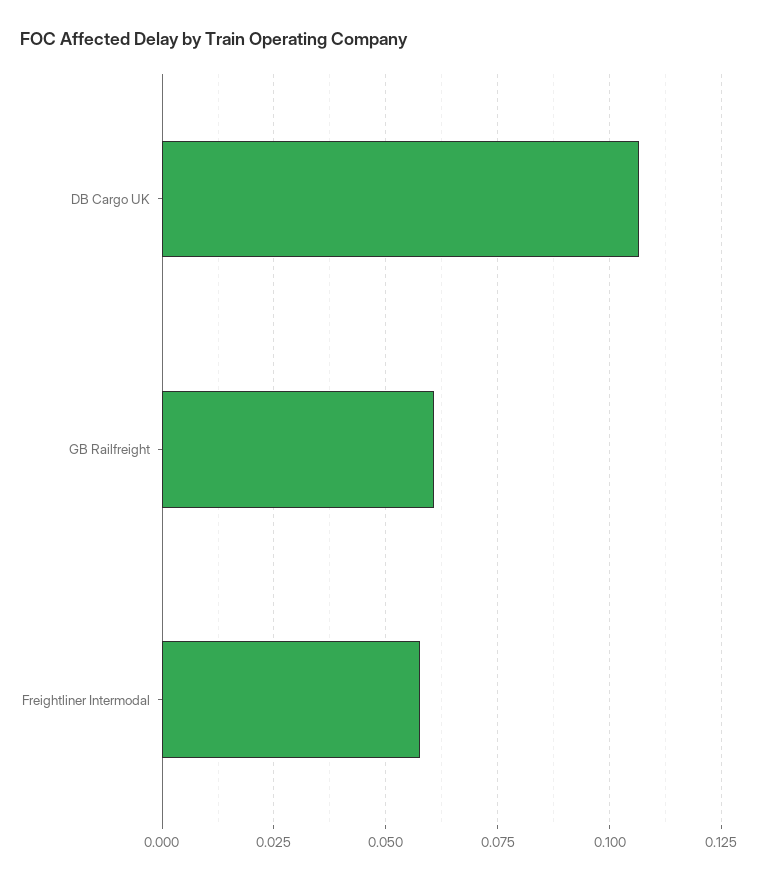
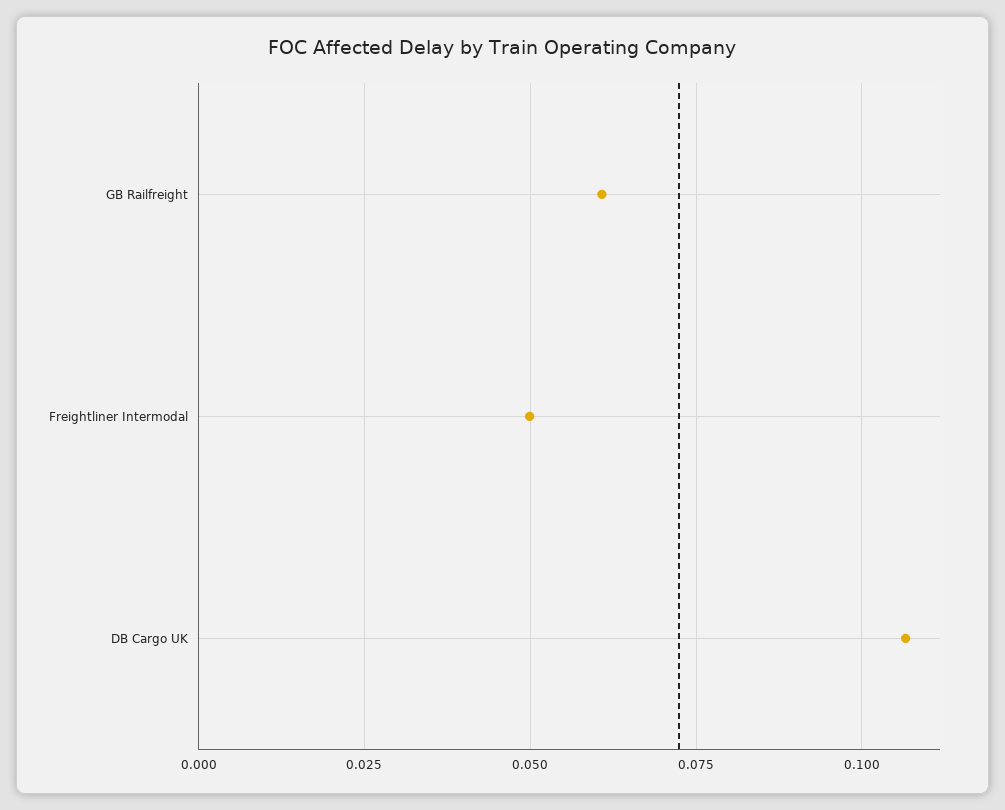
Freightliner Intermodal: 0.0575 -> 0.05

